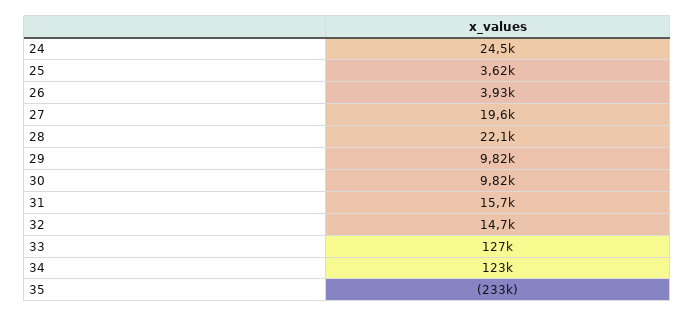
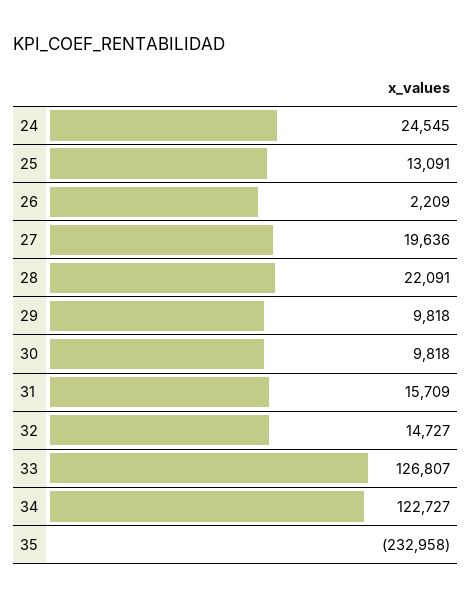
25: 3620 -> 13091
26: 3930 -> 2209

